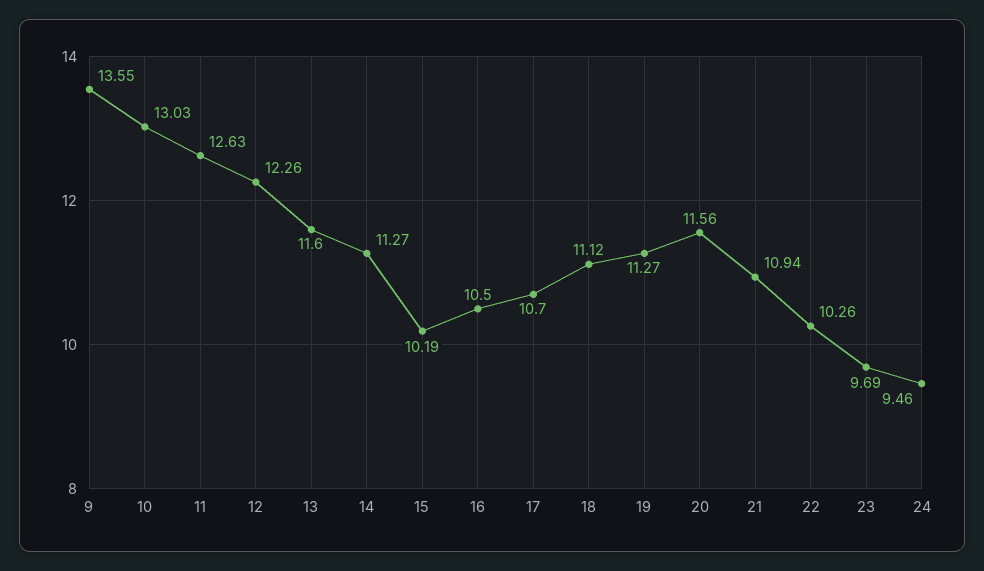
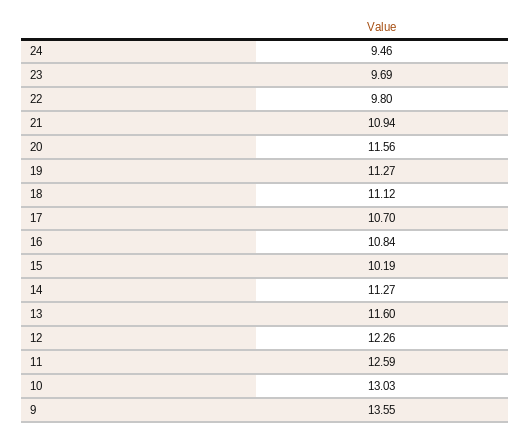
11: 12.63 -> 12.59
16: 10.5 -> 10.84
22: 10.26 -> 9.8

